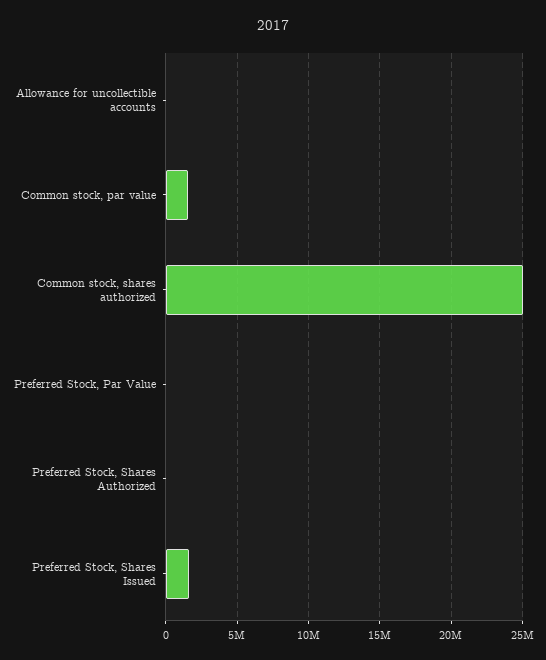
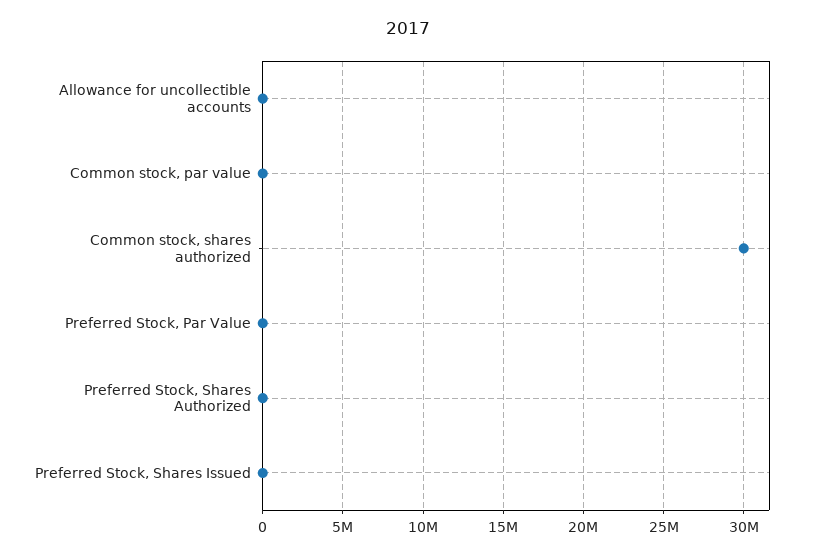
Common stock, par value: 1500000 -> 0
Common stock, shares authorized: 25000000 -> 30000000
Preferred Stock, Shares Issued: 1500000 -> 0

